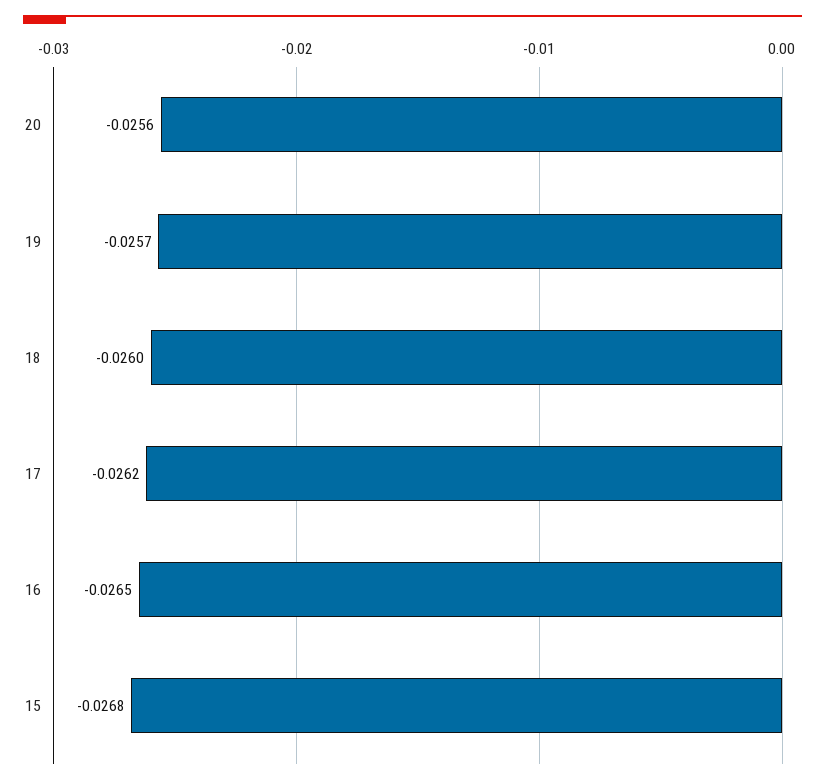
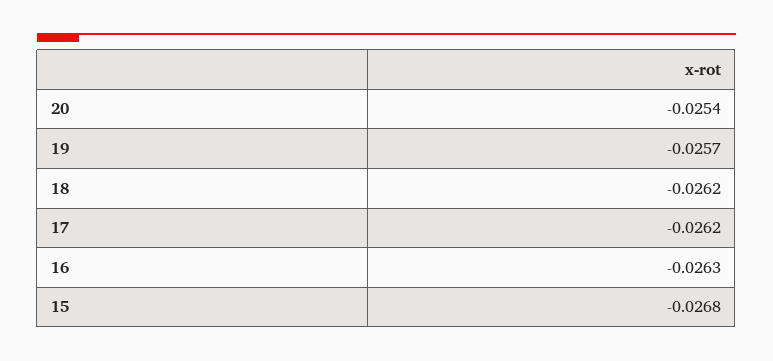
20: -0.0256 -> -0.0254
18: -0.026 -> -0.0262
16: -0.0265 -> -0.0263

